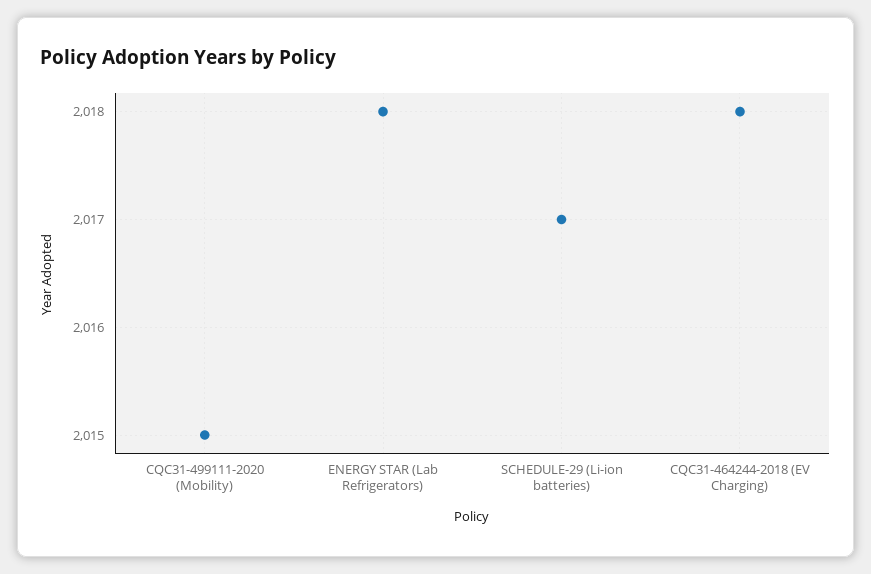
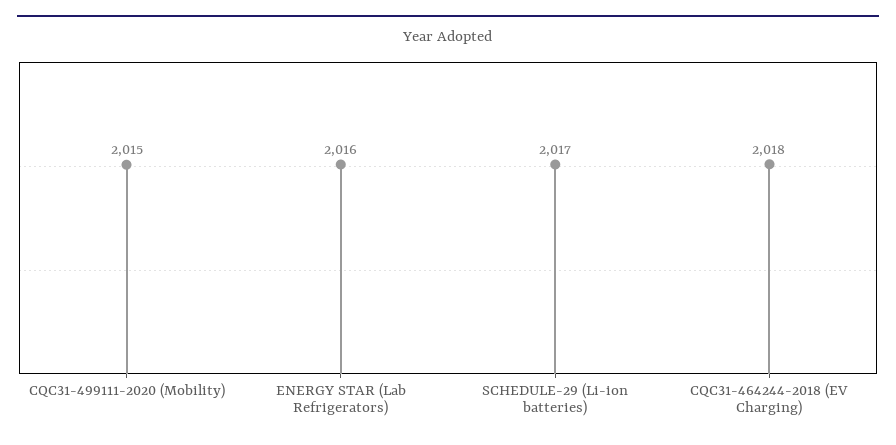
ENERGY STAR (Lab Refrigerators): 2018 -> 2016

